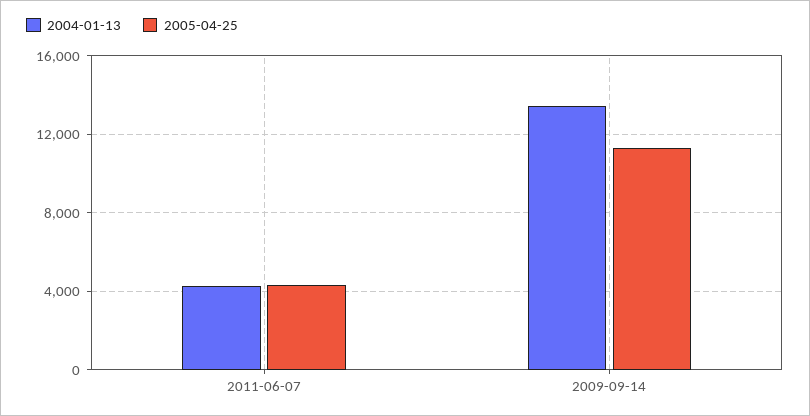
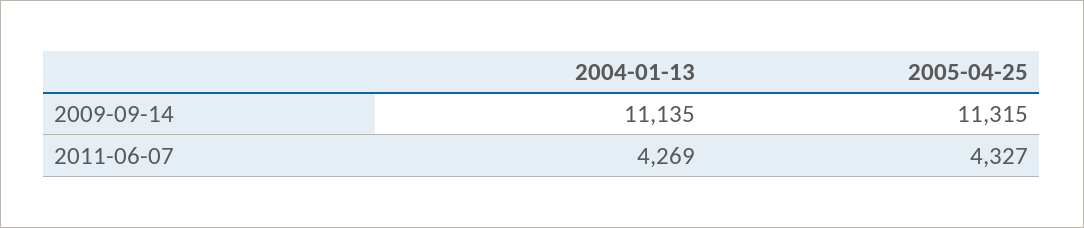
2004-01-13, 2009-09-14: 13500 -> 11135

